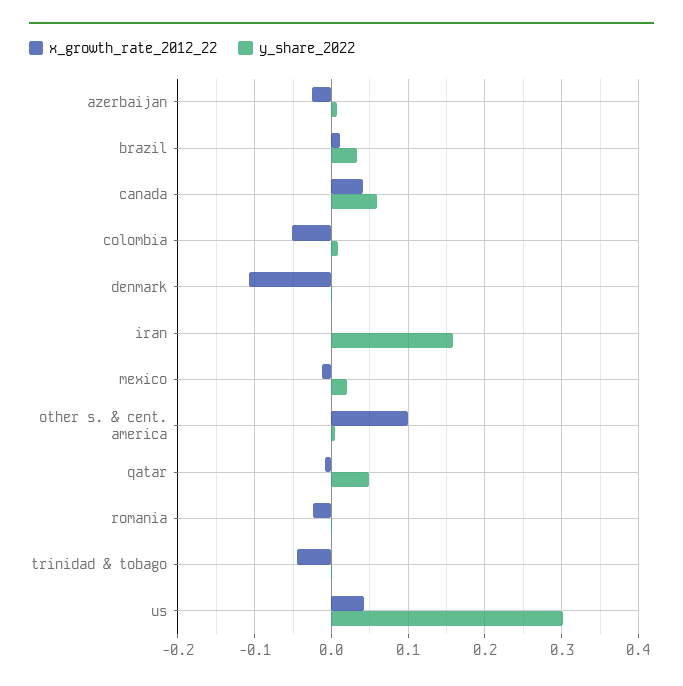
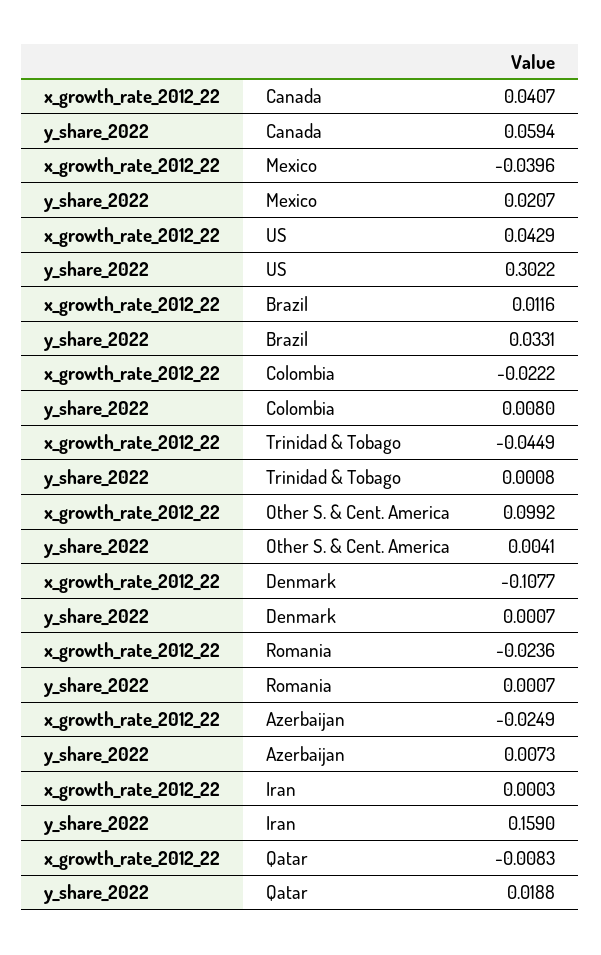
x_growth_rate_2012_22, colombia: -0.05 -> -0.0222
x_growth_rate_2012_22, mexico: -0.01 -> -0.0396
y_share_2022, qatar: 0.05 -> 0.0188

